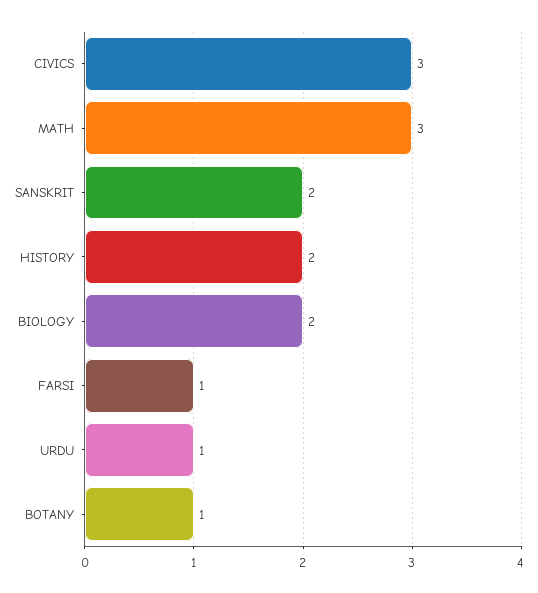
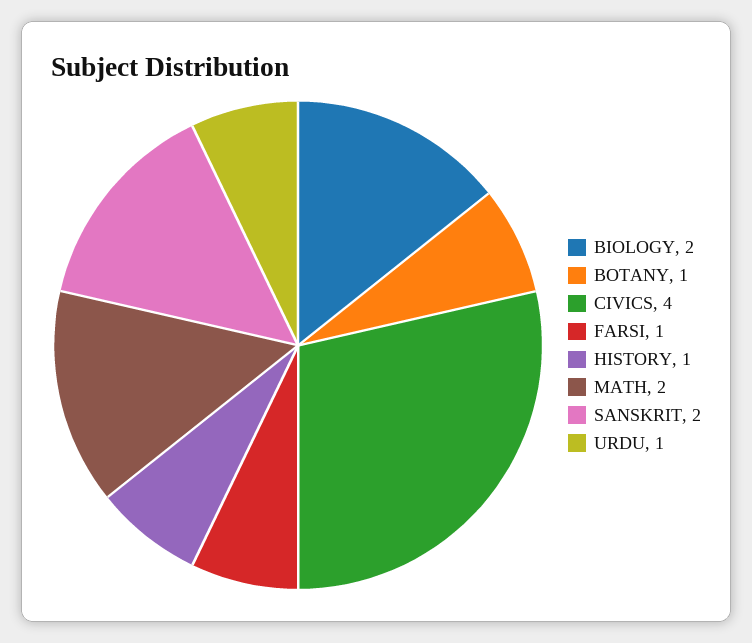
CIVICS: 3 -> 4
MATH: 3 -> 2
HISTORY: 2 -> 1

